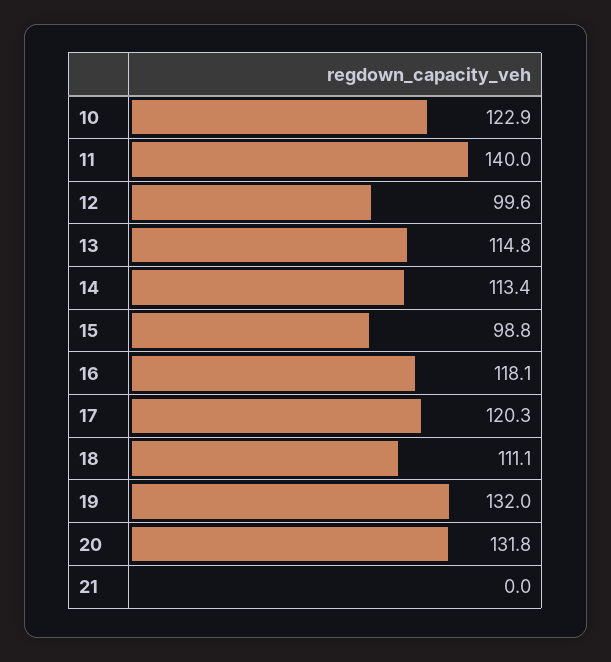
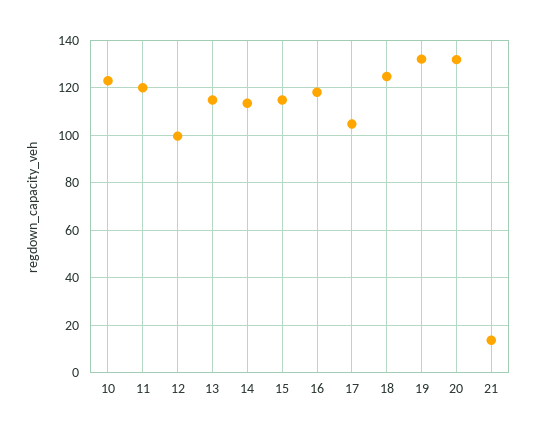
11: 140 -> 120
15: 98.8 -> 115
17: 120.3 -> 105
18: 111.1 -> 125
21: 0 -> 15

